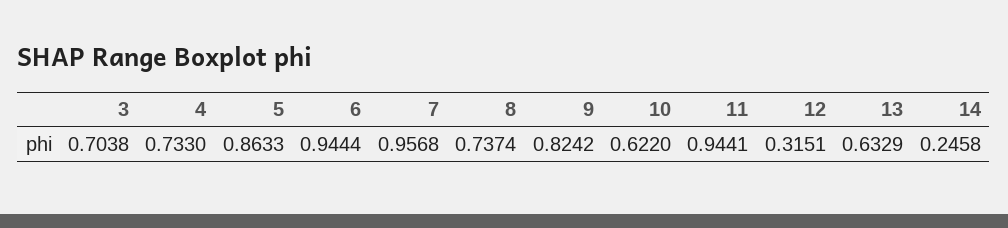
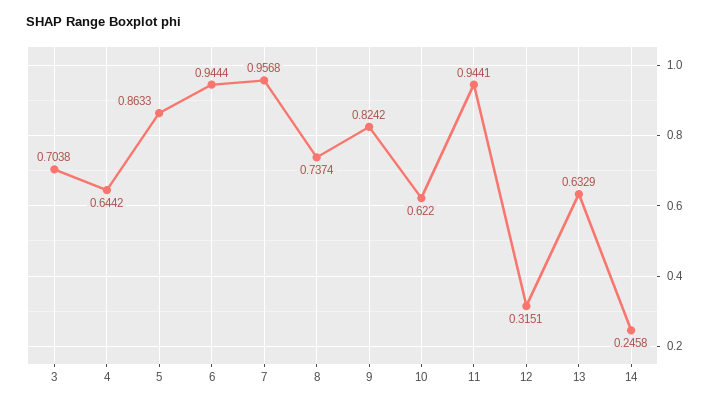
4: 0.733 -> 0.6442

